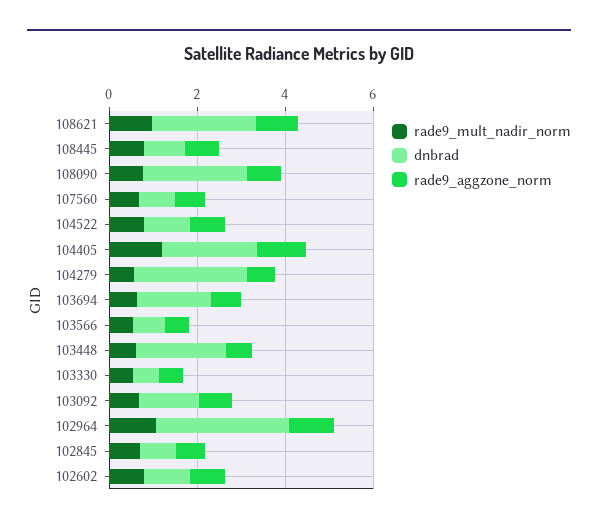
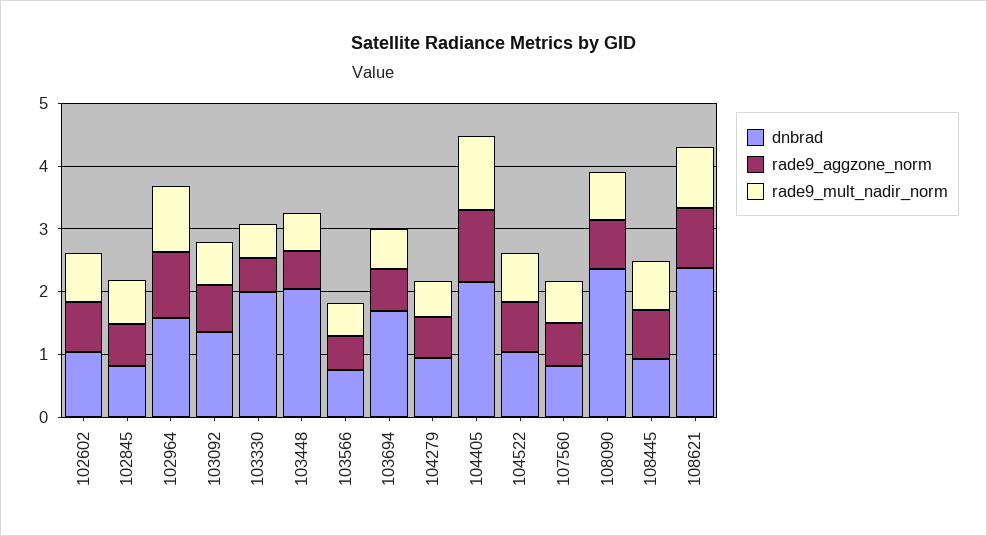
dnbrad, 104279: 2.5 -> 1
dnbrad, 103330: 0.5 -> 2
dnbrad, 102964: 3 -> 1.6

